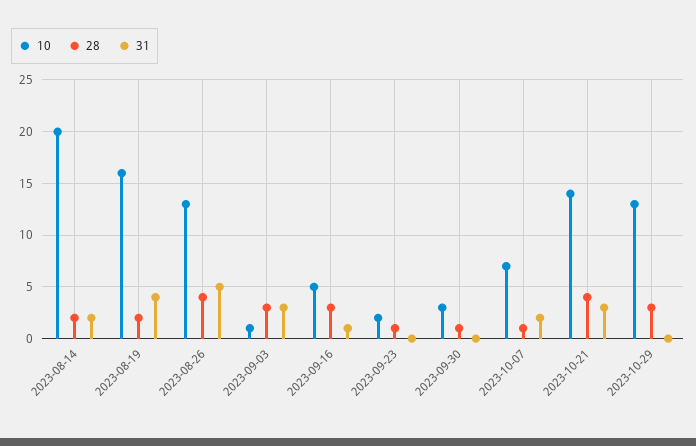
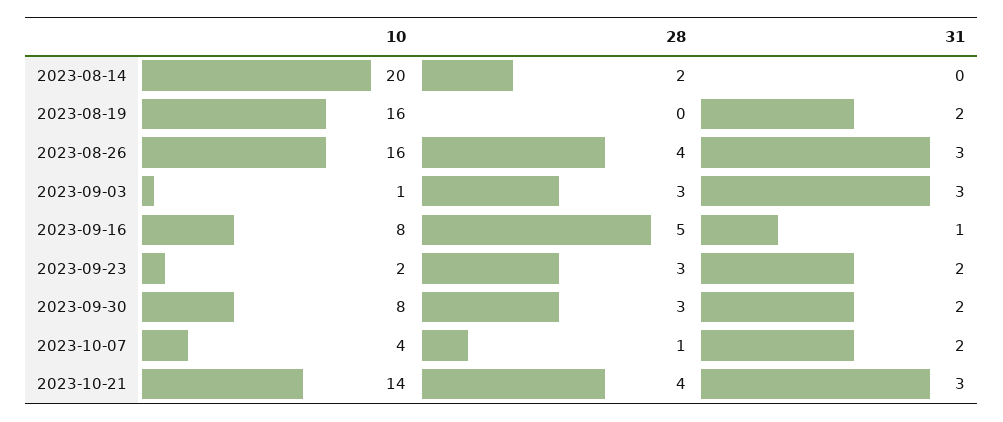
31, 2023-08-14: 2 -> 0
28, 2023-08-19: 2 -> 0
31, 2023-08-19: 4 -> 2
10, 2023-08-26: 13 -> 16
31, 2023-08-26: 5 -> 3
10, 2023-09-16: 5 -> 8
28, 2023-09-16: 3 -> 5
28, 2023-09-23: 1 -> 3
31, 2023-09-23: 0 -> 2
10, 2023-09-30: 3 -> 8
28, 2023-09-30: 1 -> 3
31, 2023-09-30: 0 -> 2
10, 2023-10-07: 7 -> 4
10, 2023-10-29: 13 -> none
28, 2023-10-29: 3 -> none
31, 2023-10-29: 0 -> none

